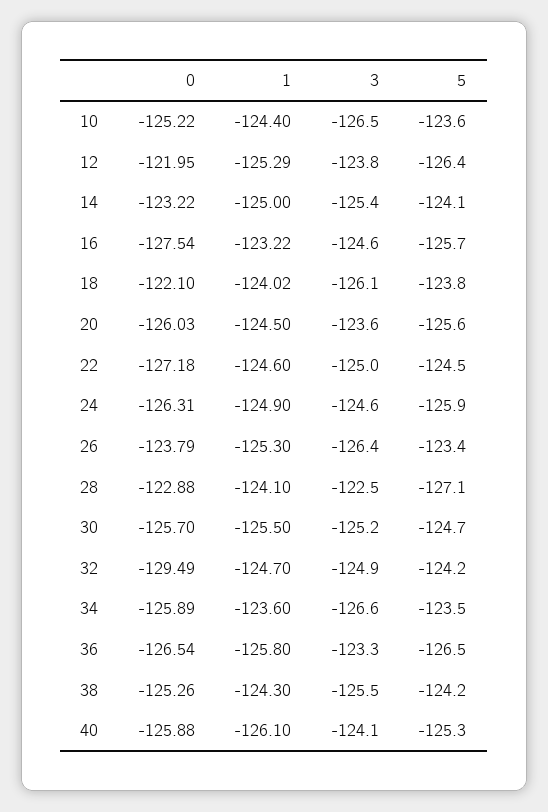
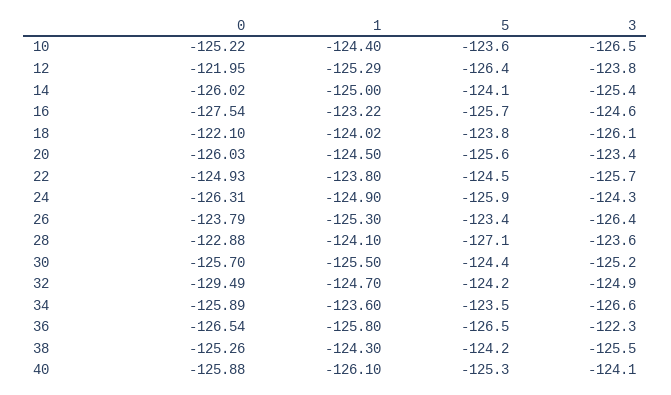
0, 14: -123.22 -> -126.02
3, 20: -123.6 -> -123.4
0, 22: -127.18 -> -124.93
1, 22: -124.6 -> -123.8
3, 22: -125 -> -125.7
3, 24: -124.6 -> -124.3
3, 28: -122.5 -> -123.6
5, 30: -124.7 -> -124.4
3, 36: -123.3 -> -122.3

